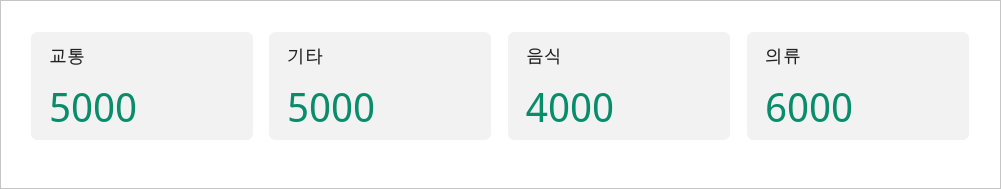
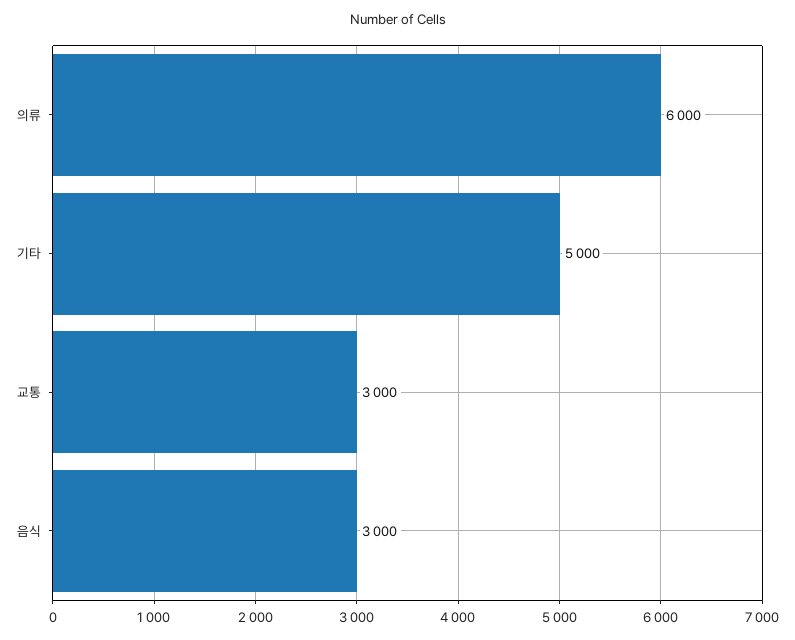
교통: 5000 -> 3000
음식: 4000 -> 3000

